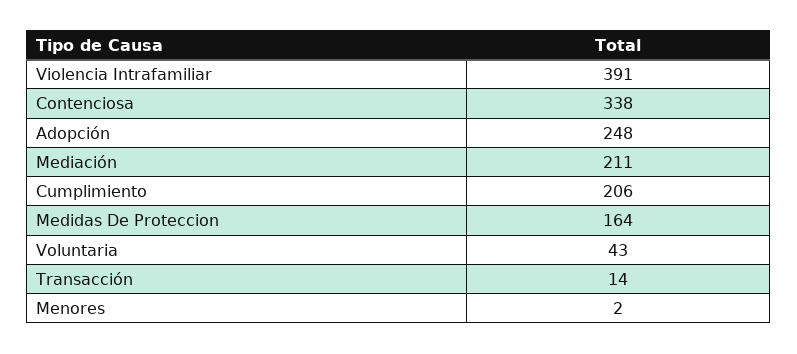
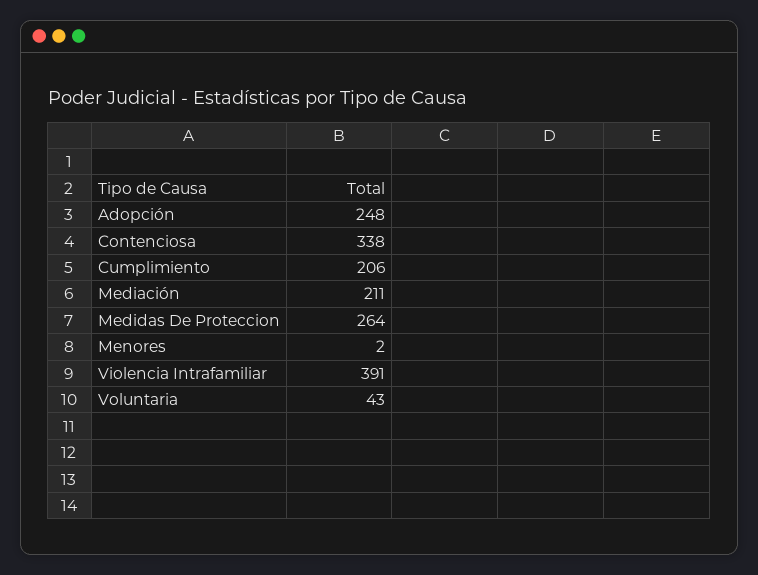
Medidas De Proteccion: 164 -> 264
Transacción: 14 -> none

